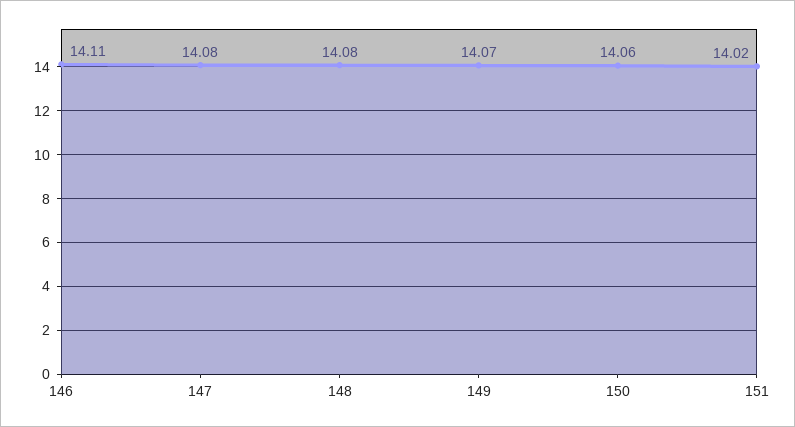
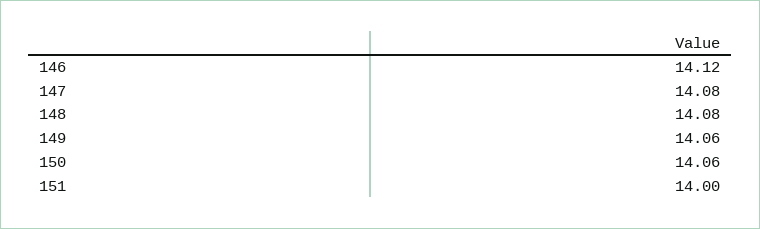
146: 14.11 -> 14.12
149: 14.07 -> 14.06
151: 14.02 -> 14

